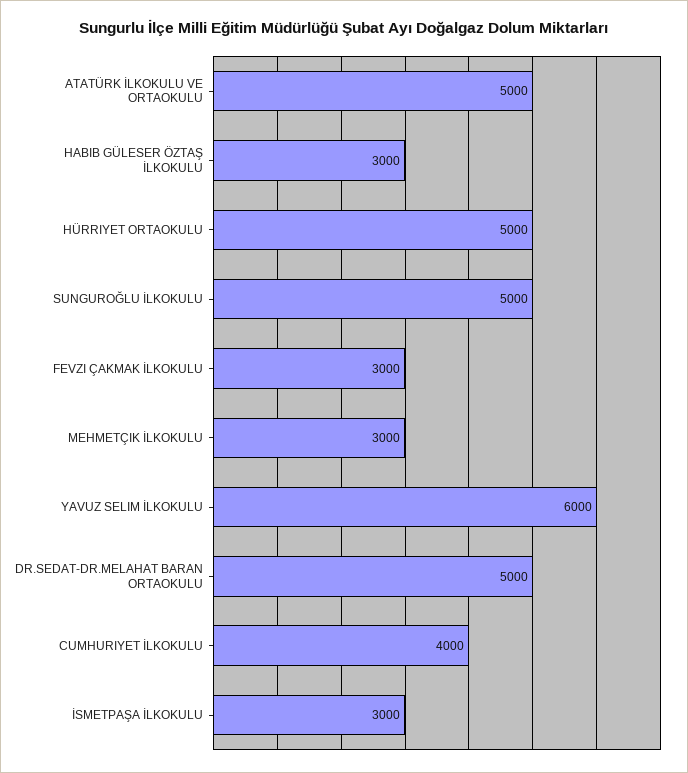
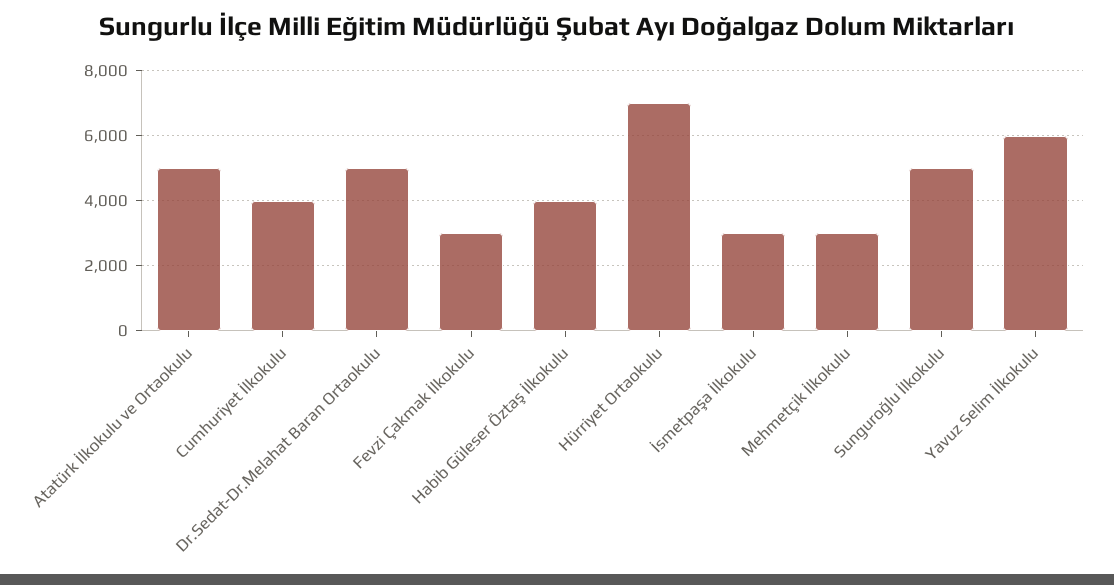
HABIB GÜLESER ÖZTAŞ İLKOKULU: 3000 -> 4000
HÜRRIYET ORTAOKULU: 5000 -> 7000

